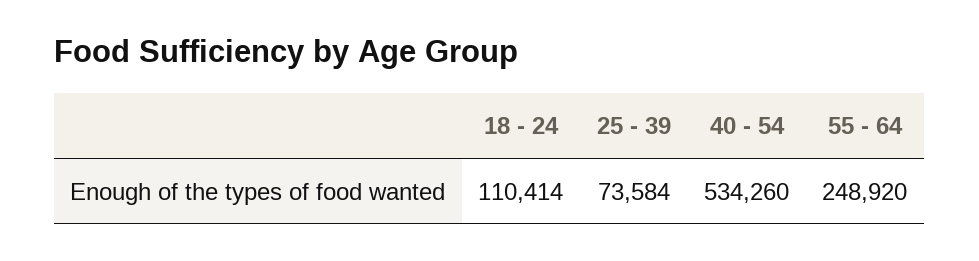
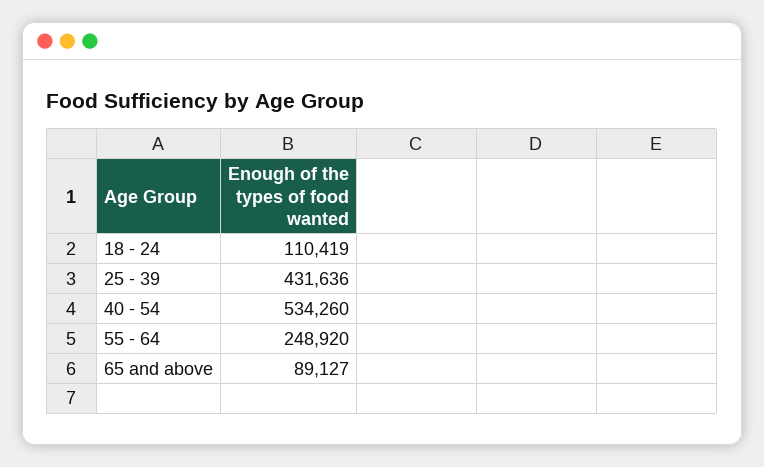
18 - 24: 110414 -> 110419
25 - 39: 73584 -> 431636
65 and above: none -> 89127

